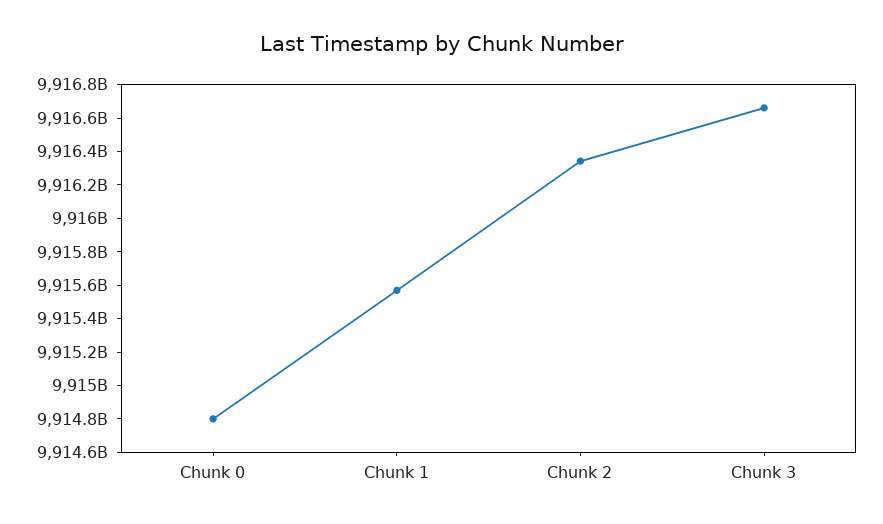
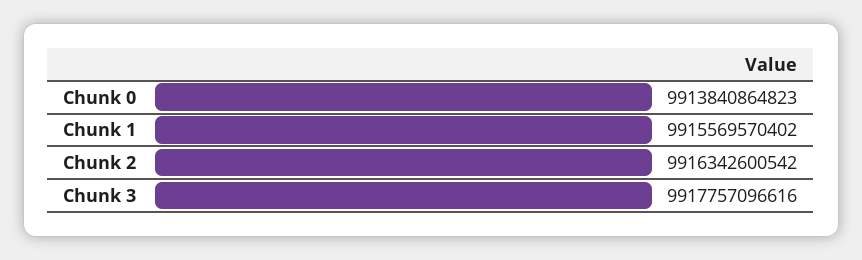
Chunk 0: 9914800000000 -> 9913840864823
Chunk 3: 9916650000000 -> 9917757096616

